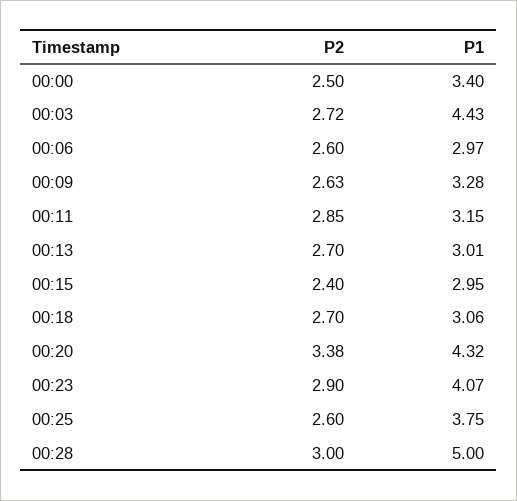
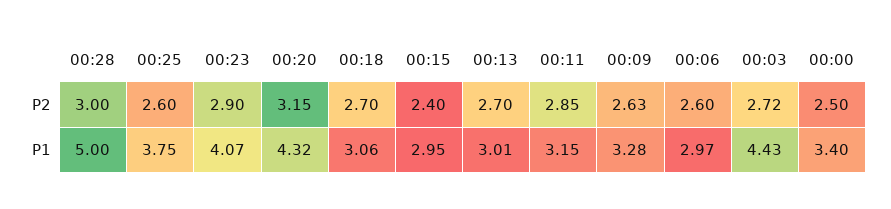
P2, 00:20: 3.38 -> 3.15

